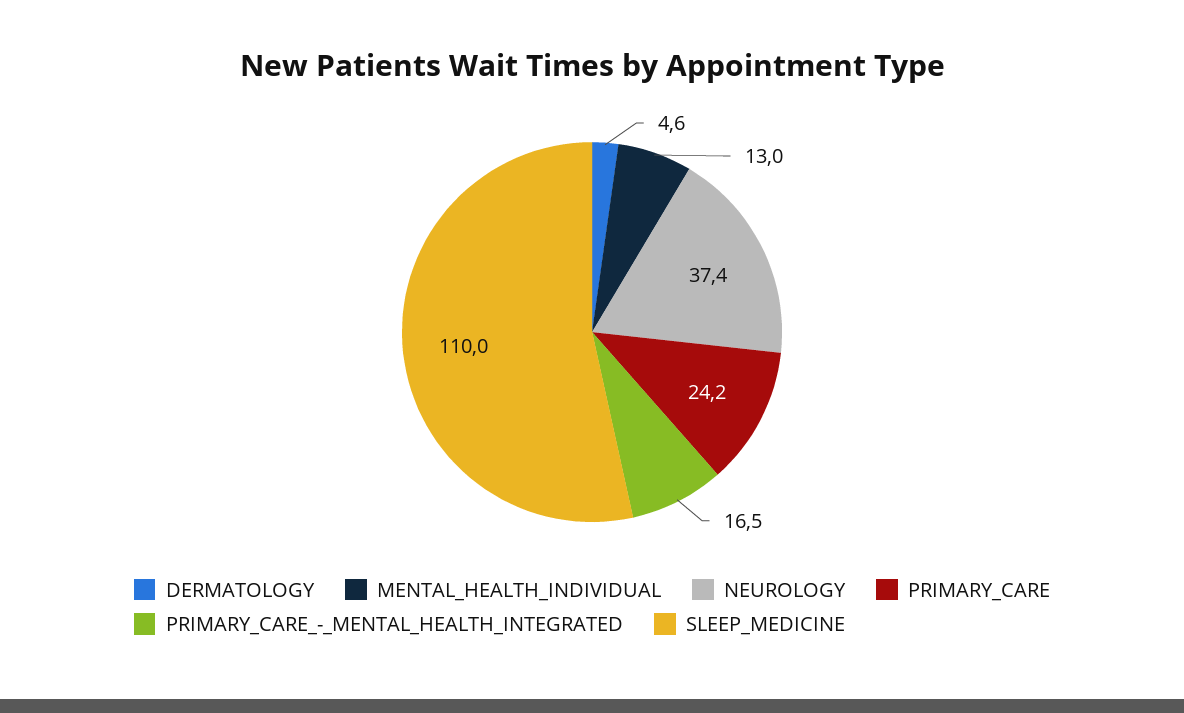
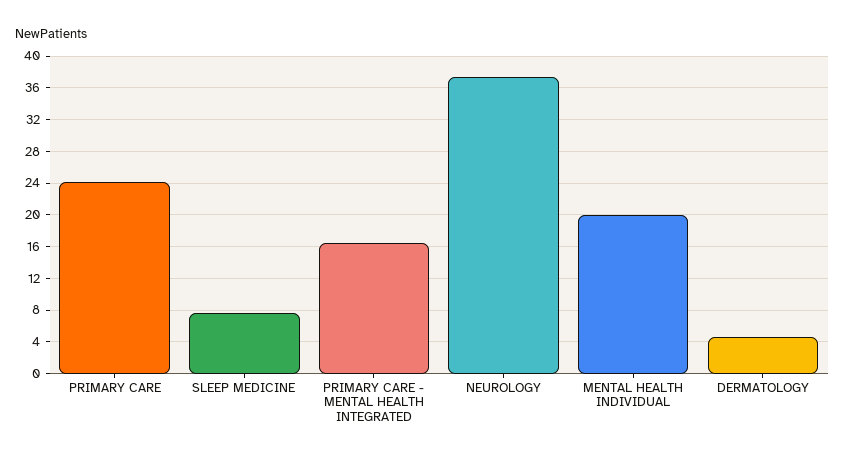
MENTAL_HEALTH_INDIVIDUAL: 13 -> 20
SLEEP_MEDICINE: 110 -> 8

